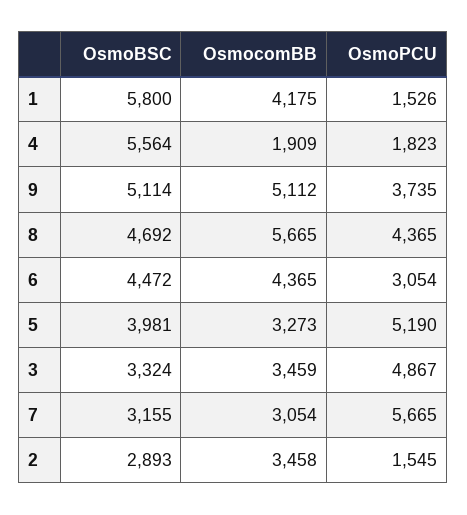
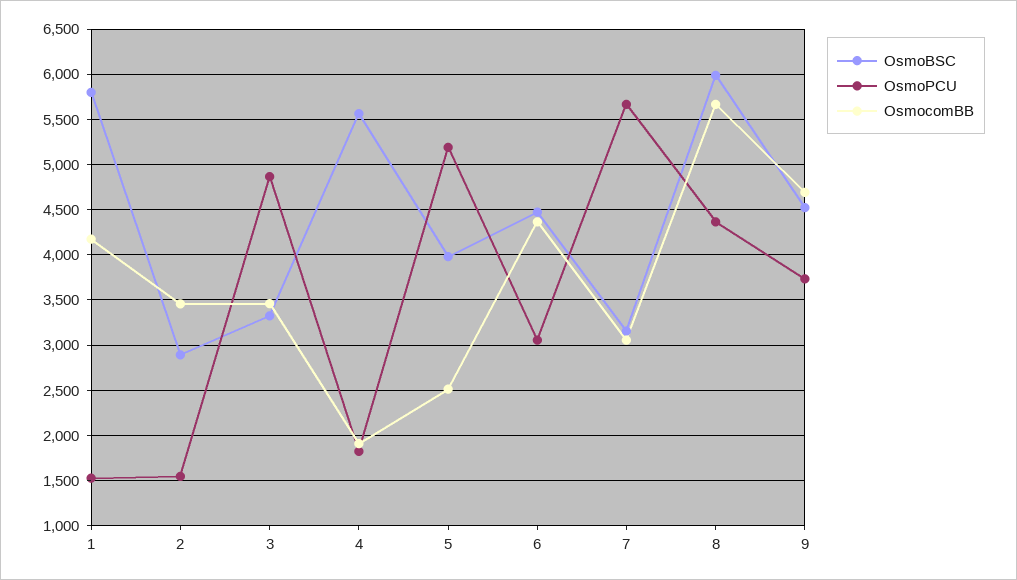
OsmoBSC, 9: 5114 -> 4500
OsmocomBB, 9: 5112 -> 4700
OsmoBSC, 8: 4692 -> 6000
OsmocomBB, 5: 3273 -> 2500

